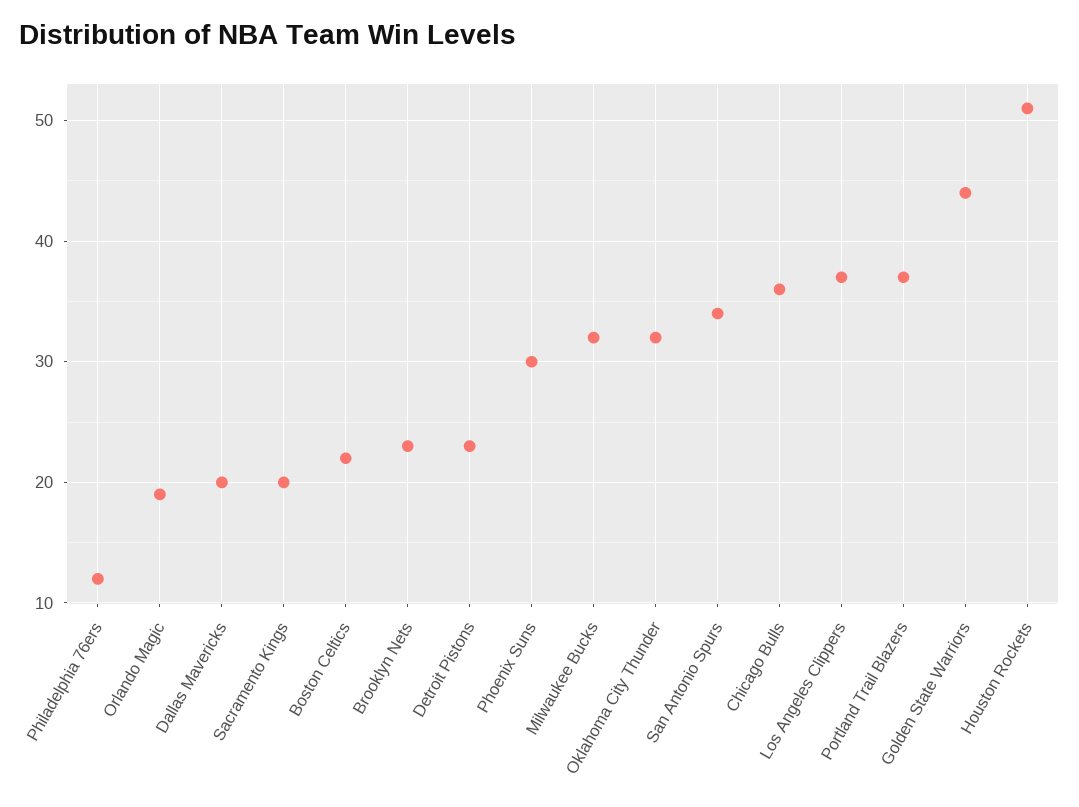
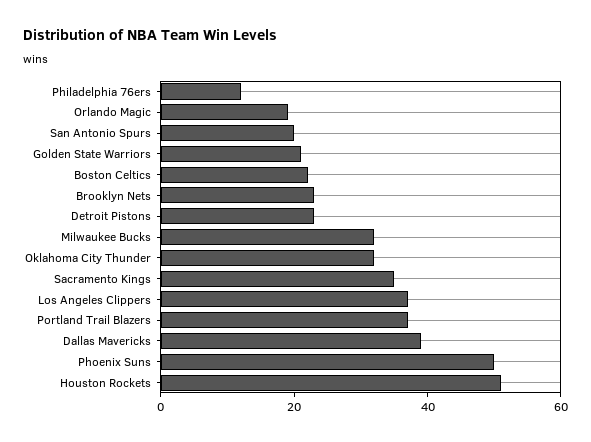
Dallas Mavericks: 20 -> 40
Sacramento Kings: 20 -> 35
Phoenix Suns: 30 -> 50
San Antonio Spurs: 34 -> 20
Chicago Bulls: 36 -> none
Golden State Warriors: 44 -> 20

